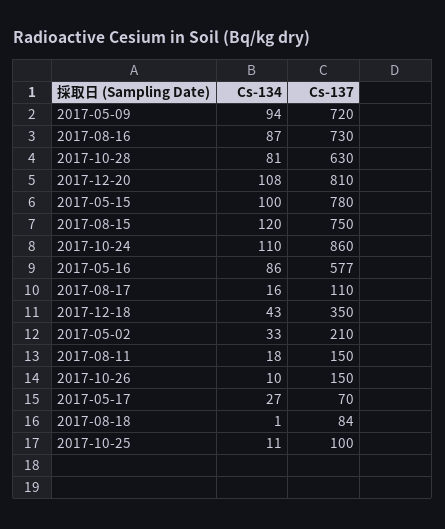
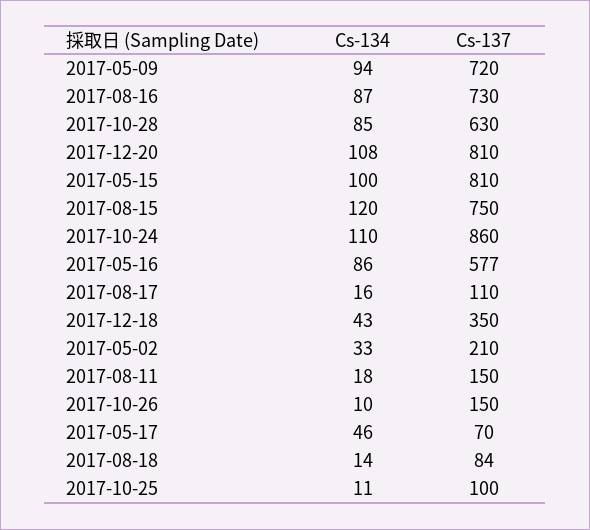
Cs-134, 2017-10-28: 81 -> 85
Cs-137, 2017-05-15: 780 -> 810
Cs-134, 2017-05-17: 27 -> 46
Cs-134, 2017-08-18: 1 -> 14

